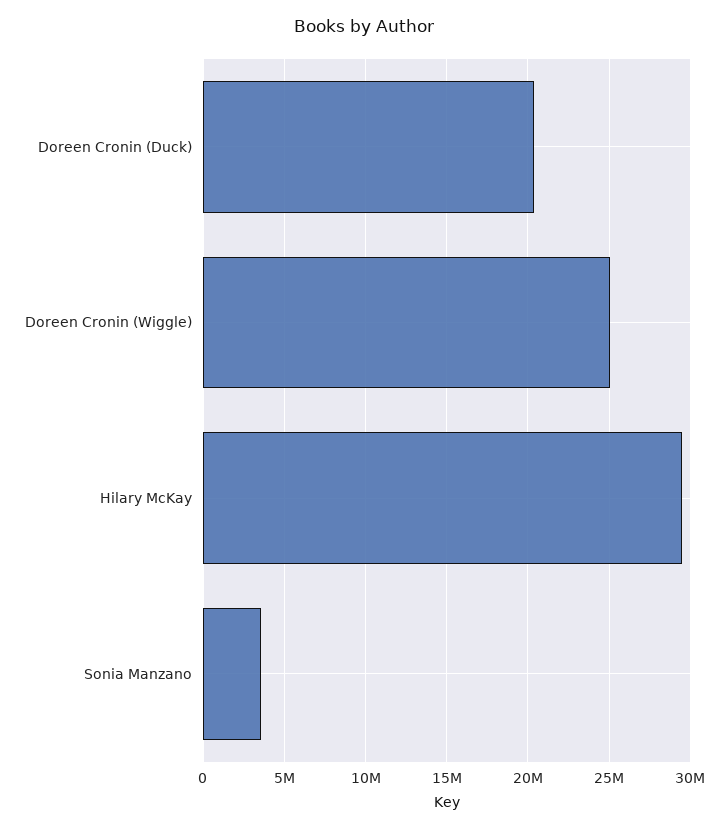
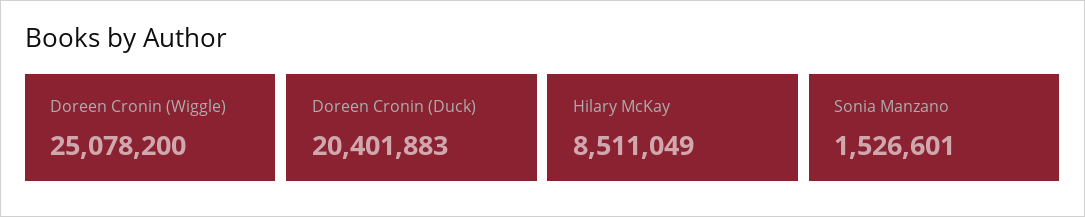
Hilary McKay: 29500000 -> 8511049
Sonia Manzano: 3500000 -> 1526601

